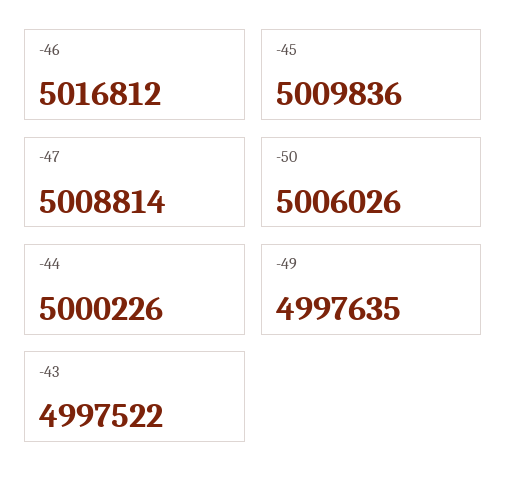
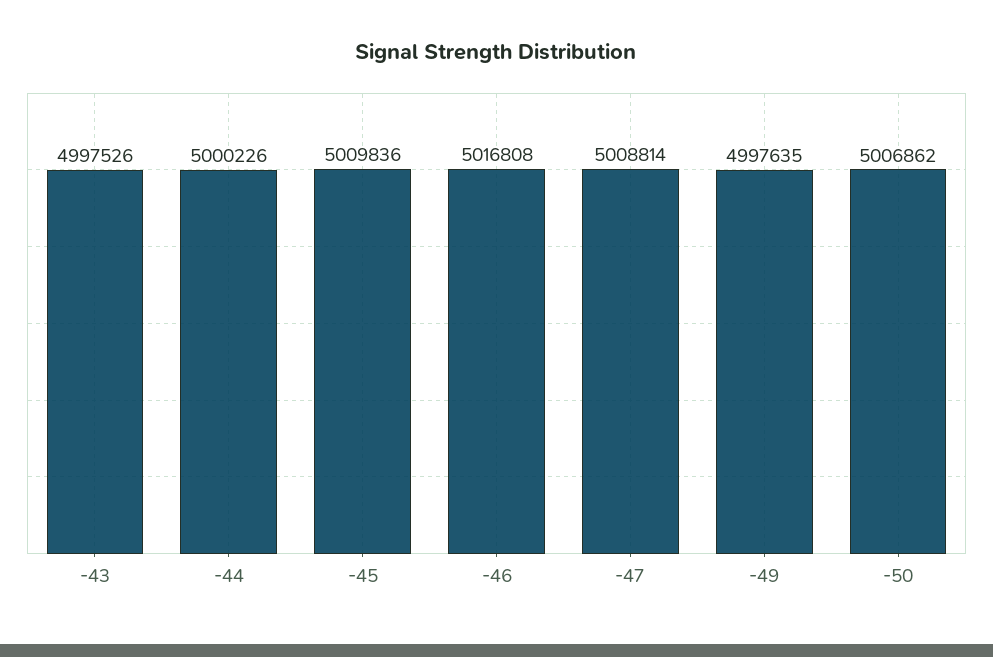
-46: 5016812 -> 5016808
-50: 5006026 -> 5006862
-43: 4997522 -> 4997526

